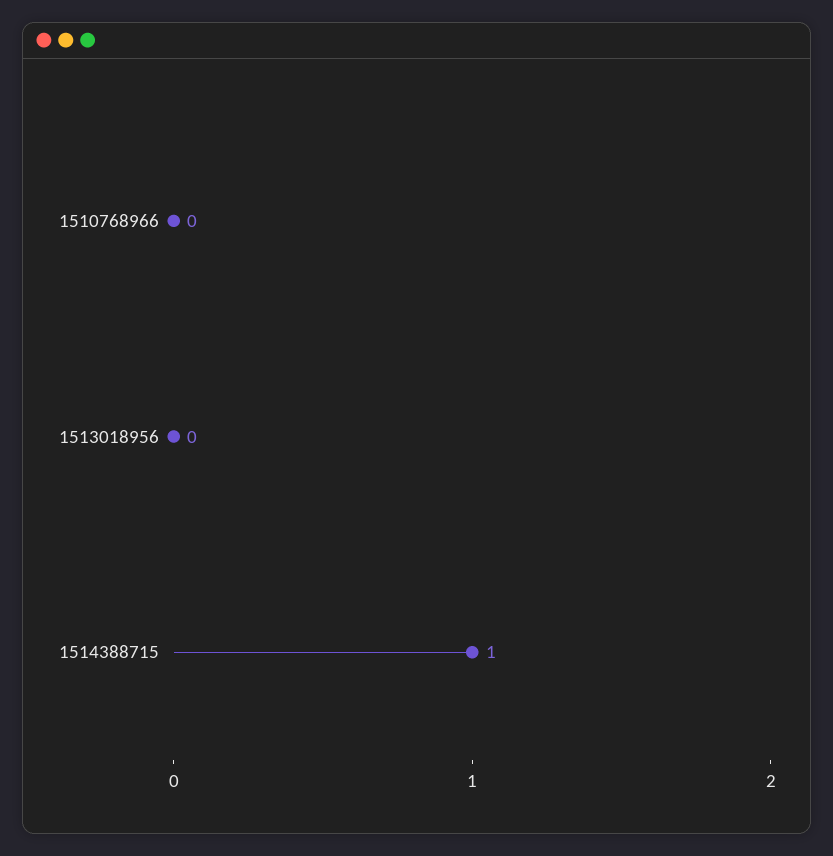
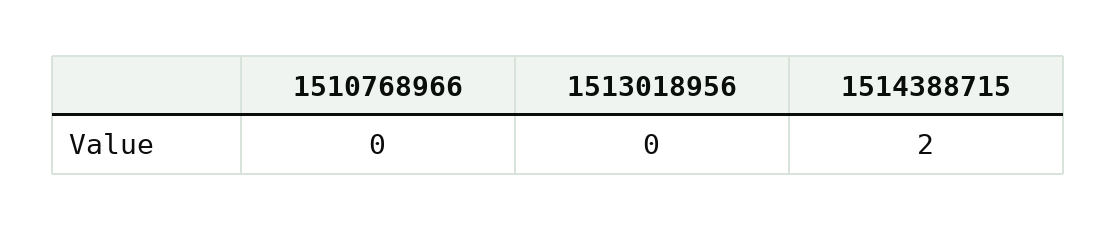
1514388715: 1 -> 2

